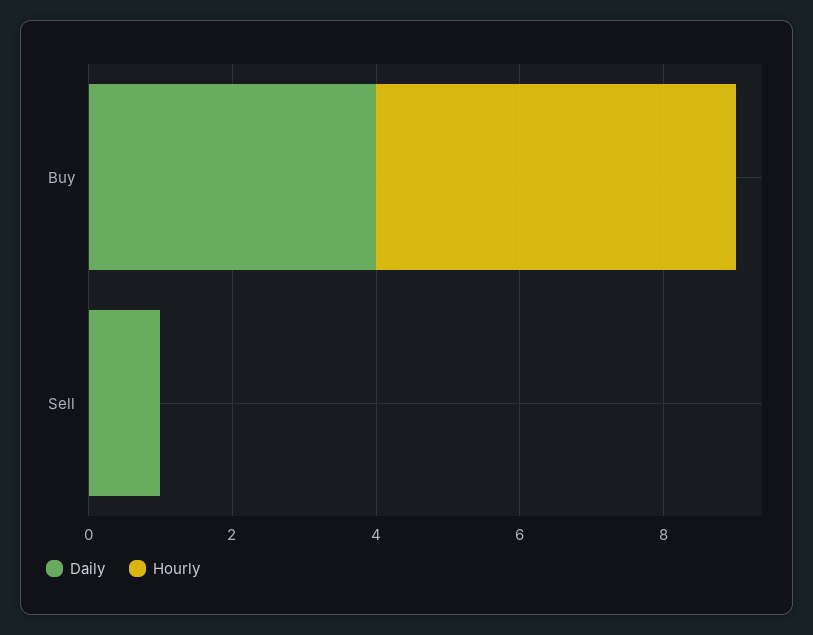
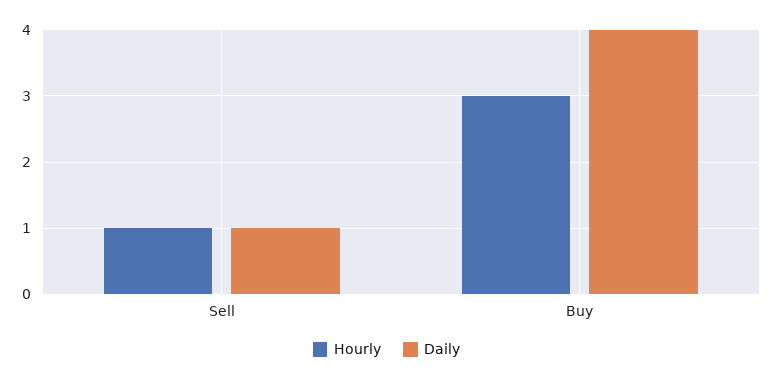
Hourly, Buy: 5 -> 3
Hourly, Sell: 0 -> 1

